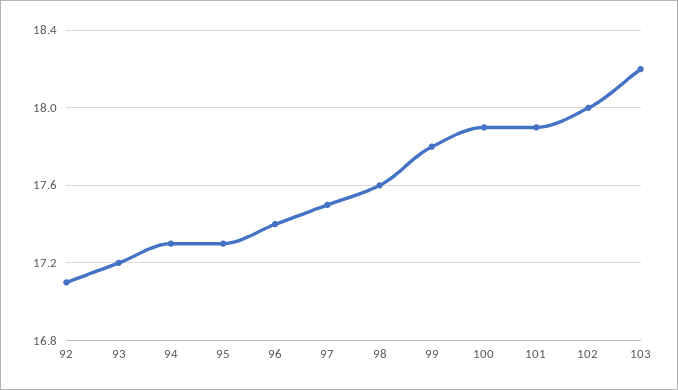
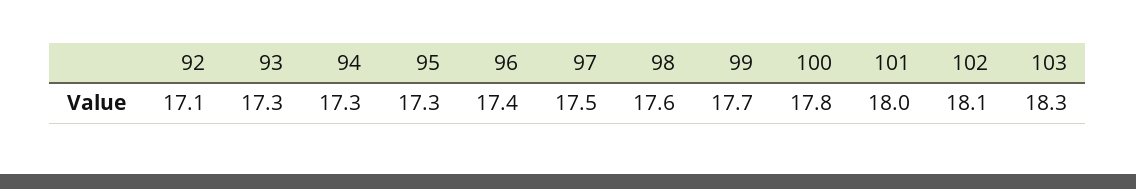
93: 17.2 -> 17.3
99: 17.8 -> 17.7
100: 17.9 -> 17.8
101: 17.9 -> 18
102: 18 -> 18.1
103: 18.2 -> 18.3

